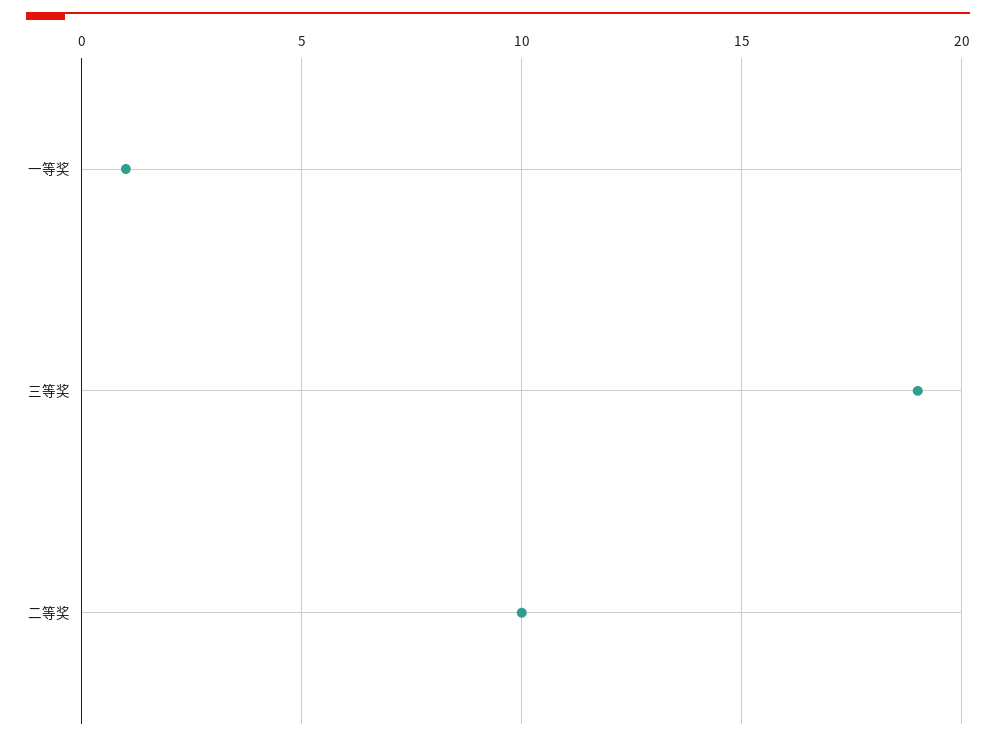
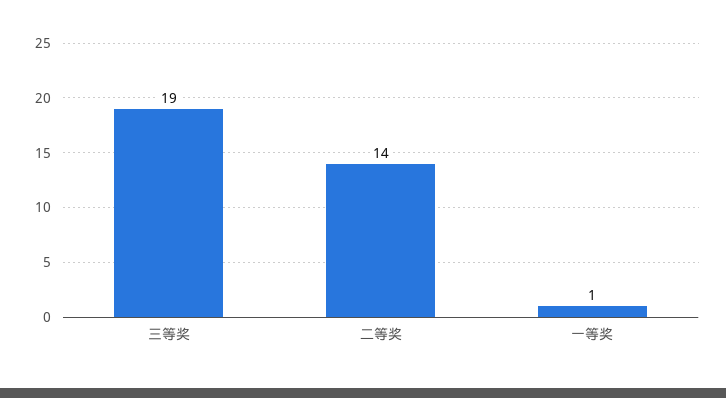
二等奖: 10 -> 14

